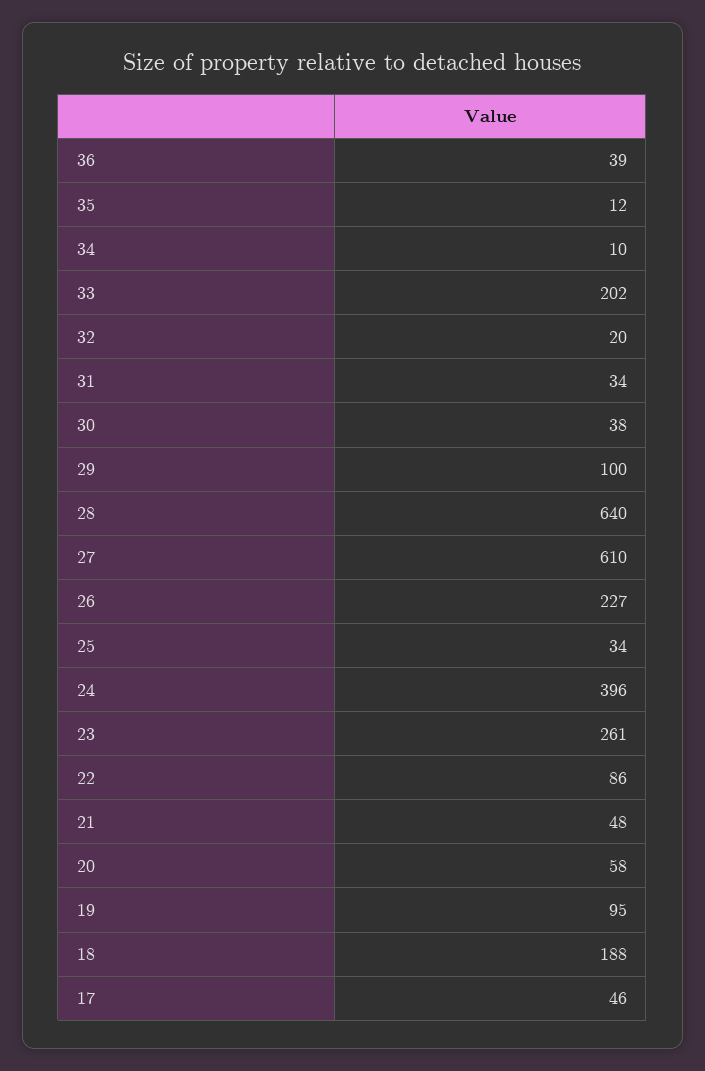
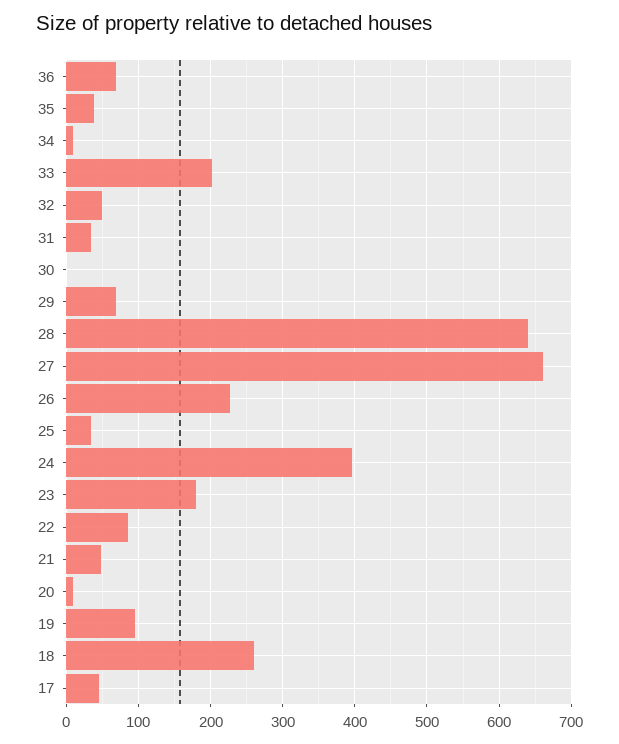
36: 39 -> 70
35: 12 -> 40
32: 20 -> 50
30: 38 -> 0
29: 100 -> 70
27: 610 -> 660
23: 261 -> 180
20: 58 -> 10
18: 188 -> 260

